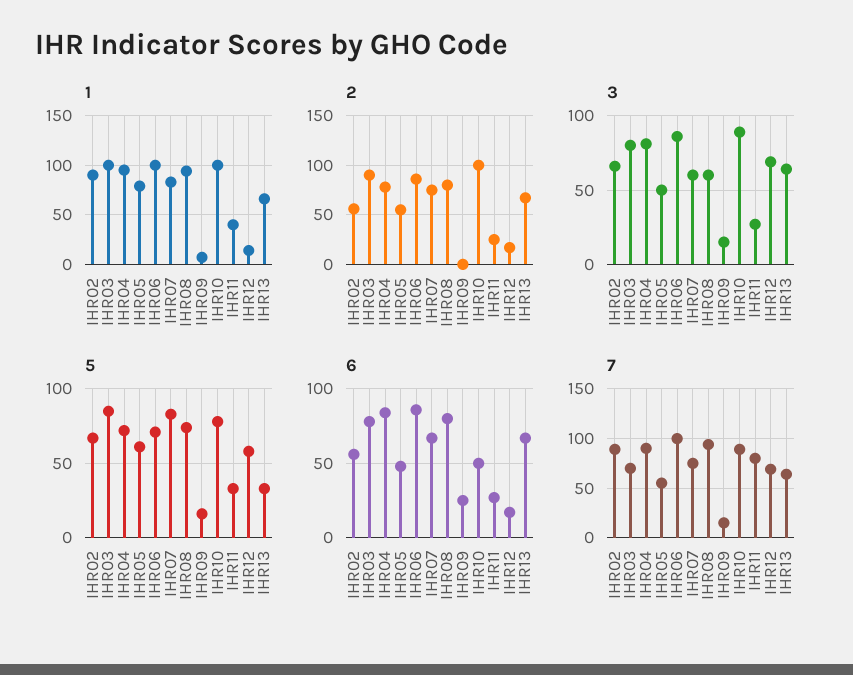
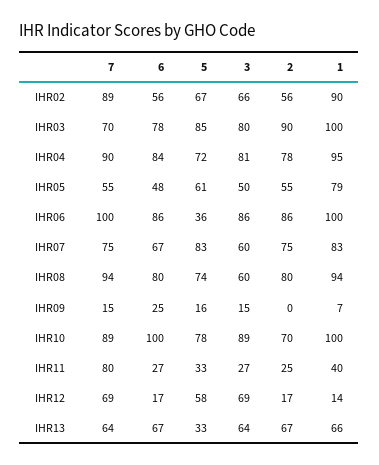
2, IHR10: 100 -> 70
5, IHR06: 70 -> 36
6, IHR10: 50 -> 100

